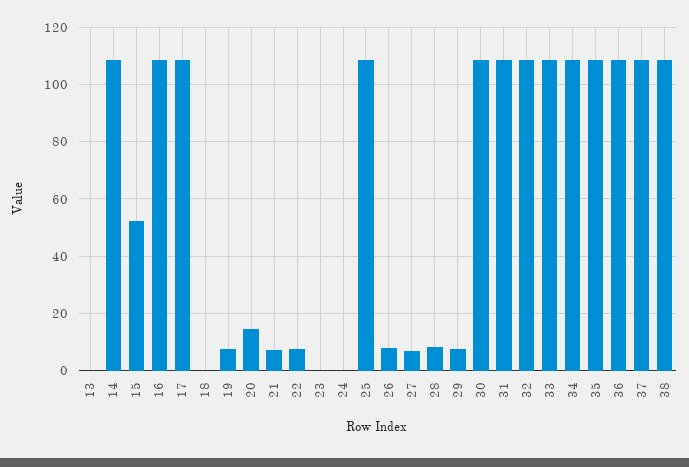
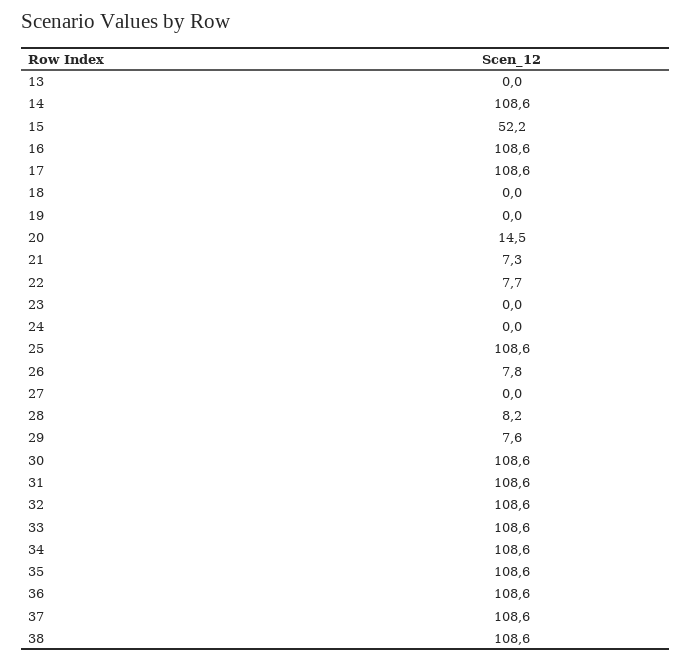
19: 7.5 -> 0
27: 7.5 -> 0

